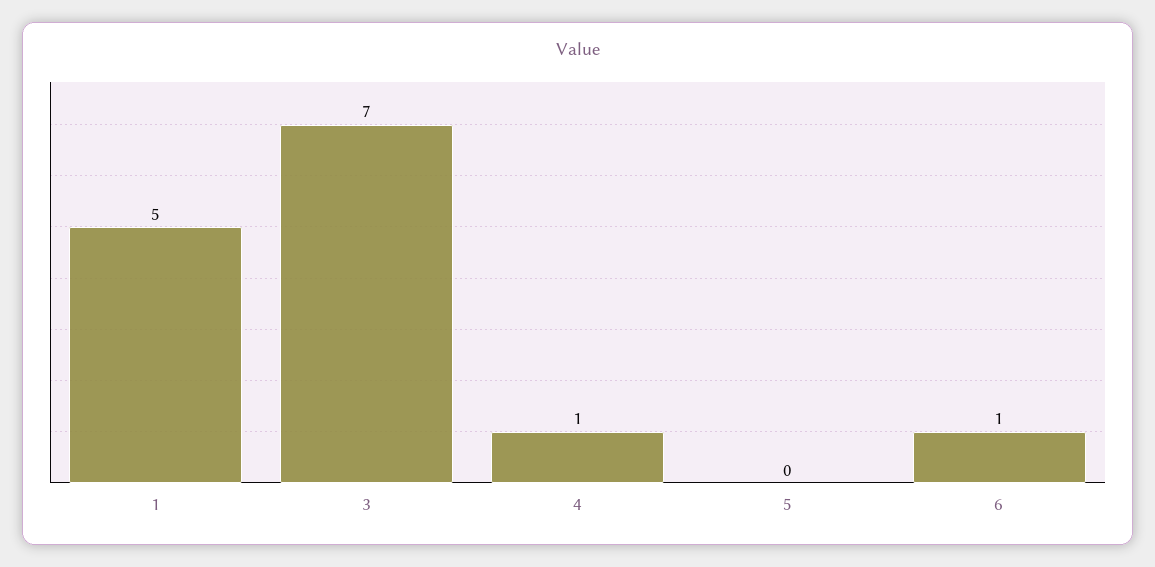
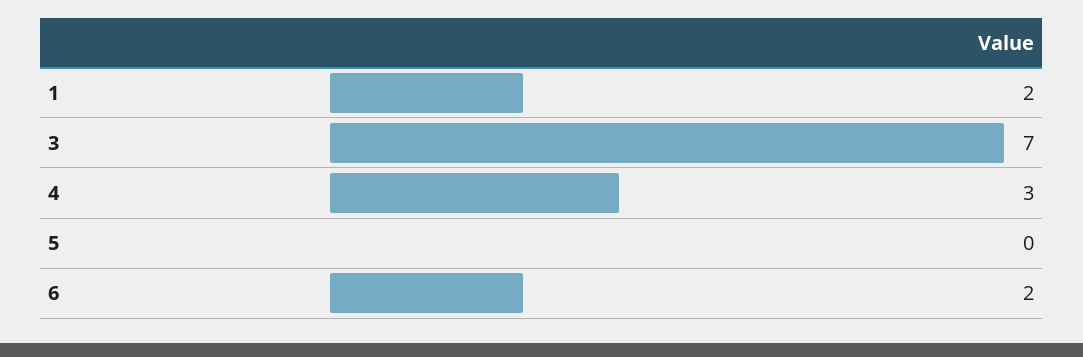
1: 5 -> 2
4: 1 -> 3
6: 1 -> 2

